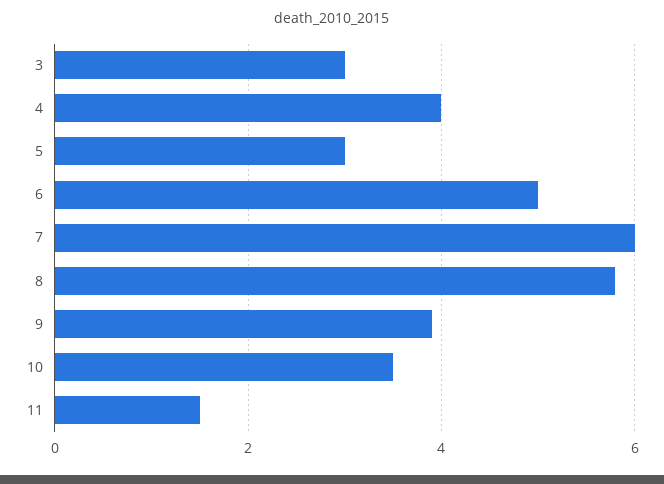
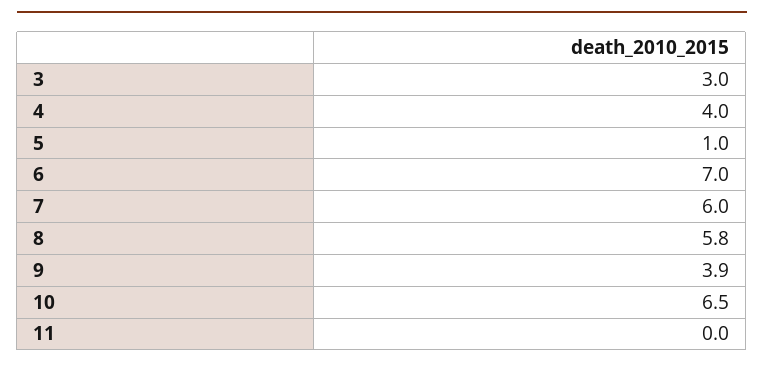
5: 3 -> 1
6: 5 -> 7
10: 3.5 -> 6.5
11: 1.5 -> 0

